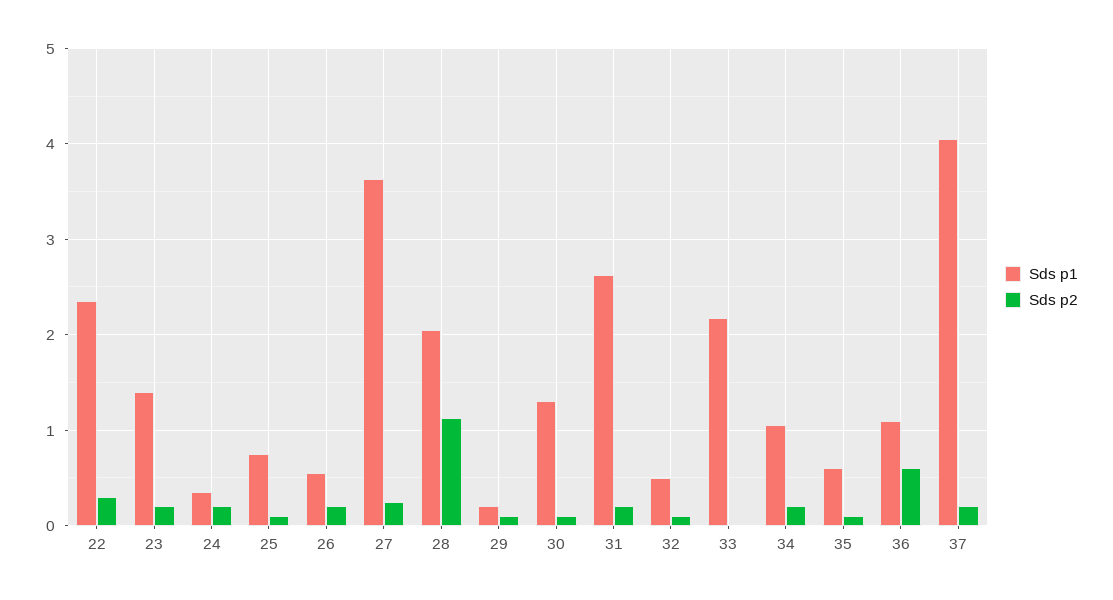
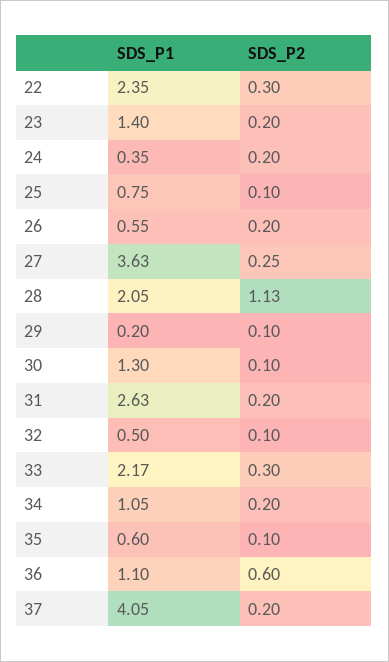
Sds p2, 33: 0 -> 0.3

